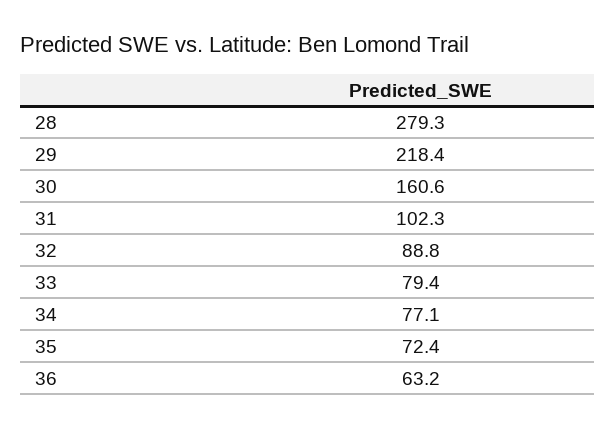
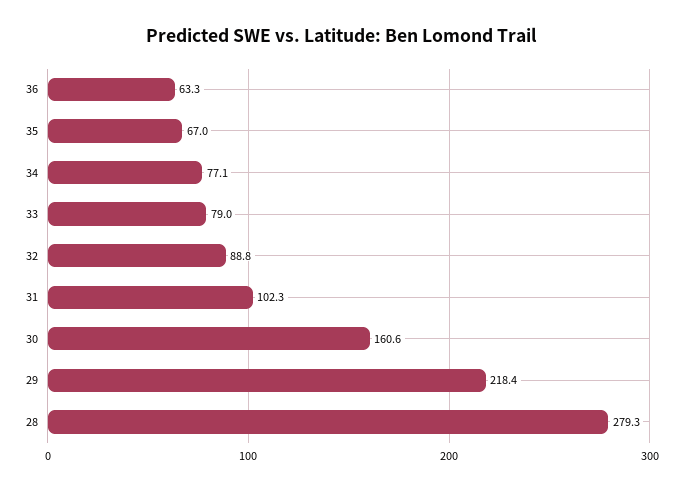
33: 79.4 -> 79
35: 72.4 -> 67
36: 63.2 -> 63.3

